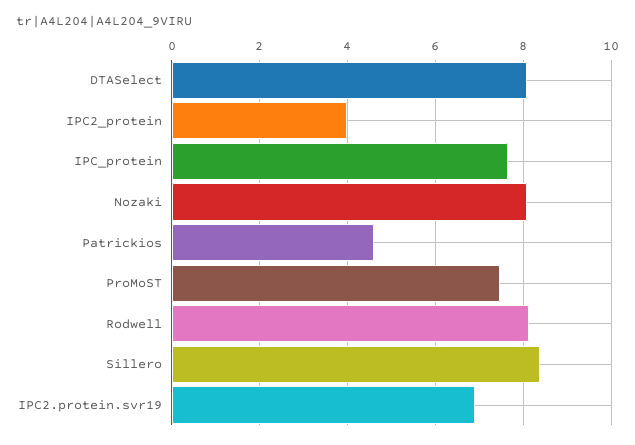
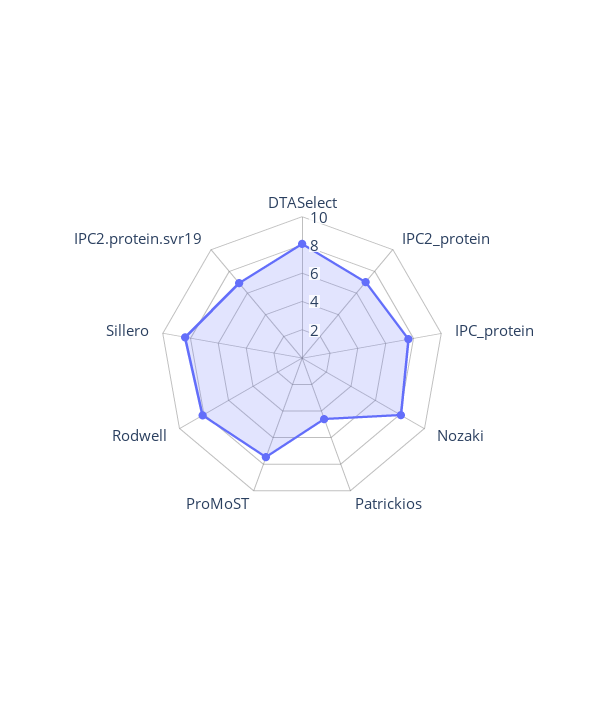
IPC2_protein: 4 -> 7

